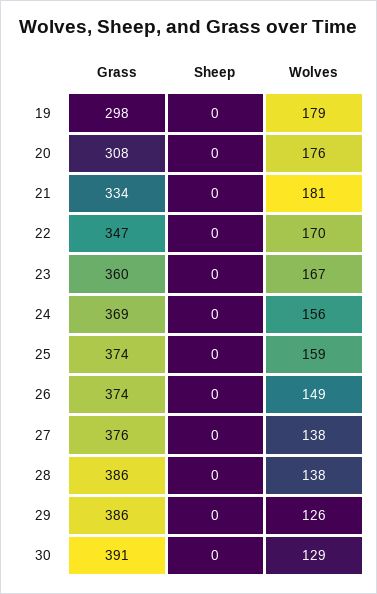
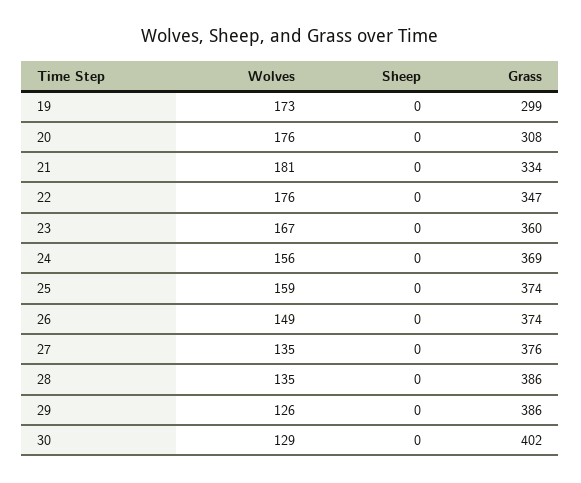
Grass, 19: 298 -> 299
Wolves, 19: 179 -> 173
Wolves, 22: 170 -> 176
Wolves, 27: 138 -> 135
Wolves, 28: 138 -> 135
Grass, 30: 391 -> 402

